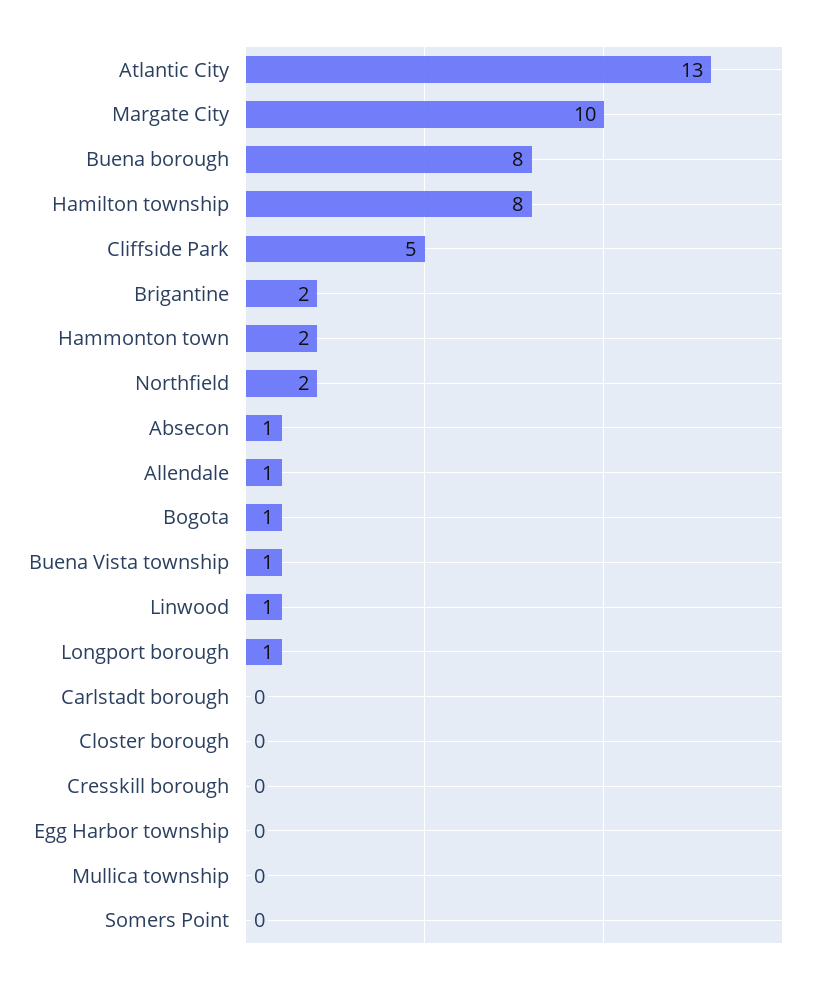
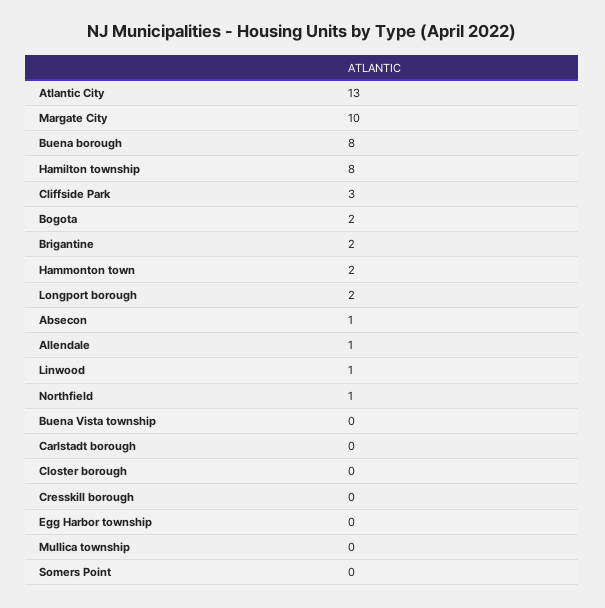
Cliffside Park: 5 -> 3
Northfield: 2 -> 1
Bogota: 1 -> 2
Buena Vista township: 1 -> 0
Longport borough: 1 -> 2

